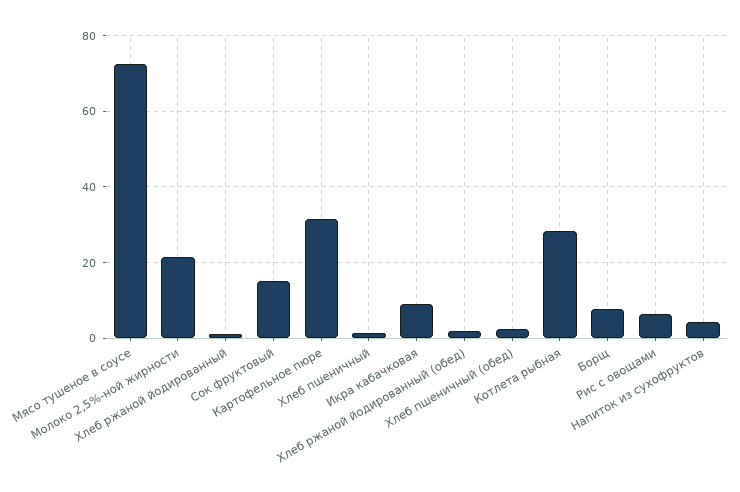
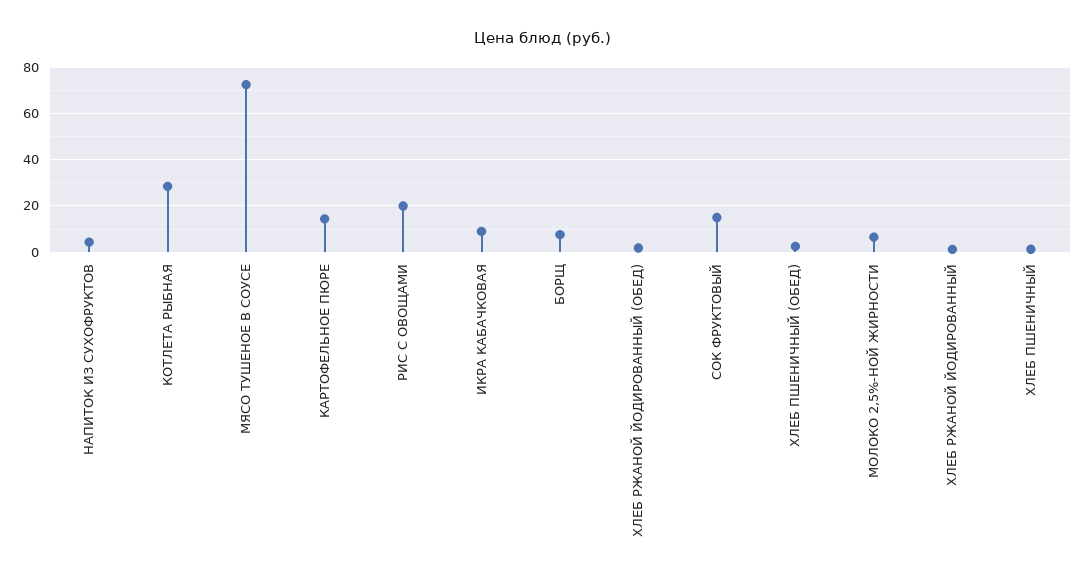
Молоко 2,5%-ной жирности: 22 -> 5
Картофельное пюре: 32 -> 15
Рис с овощами: 6 -> 20

